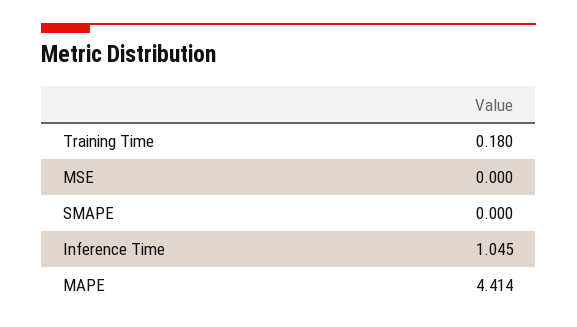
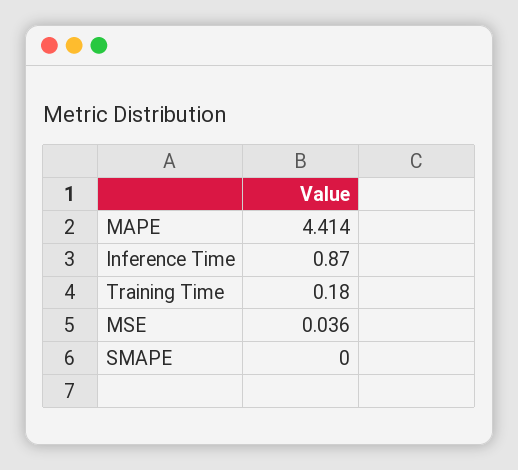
MSE: 0 -> 0.036
Inference Time: 1.045 -> 0.87

